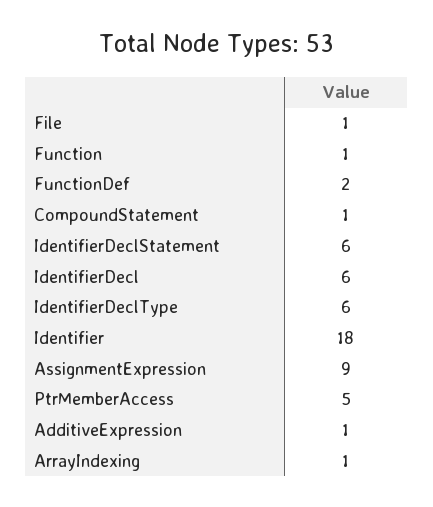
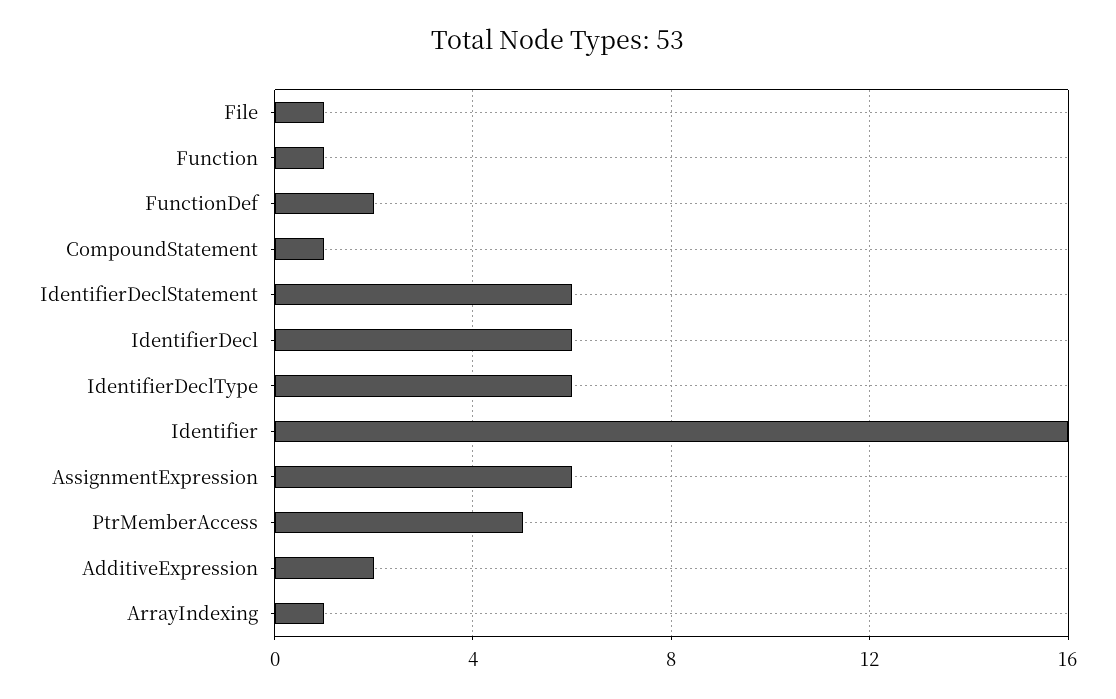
Identifier: 18 -> 16
AssignmentExpression: 9 -> 6
AdditiveExpression: 1 -> 2

